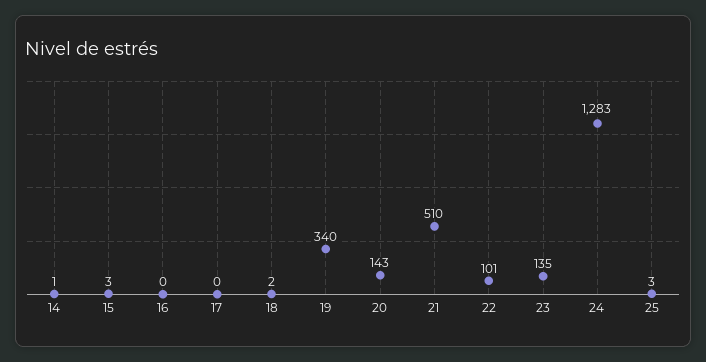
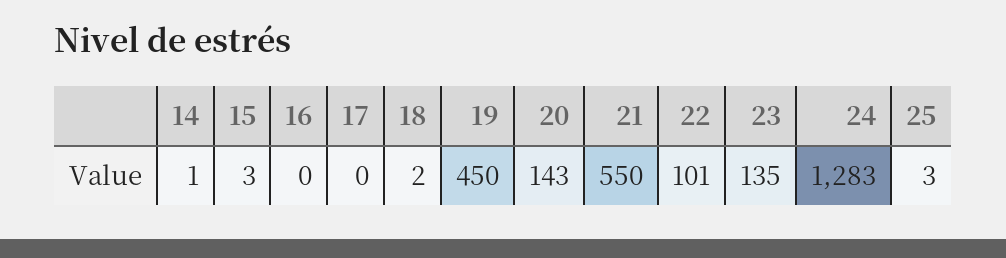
19: 340 -> 450
21: 510 -> 550

